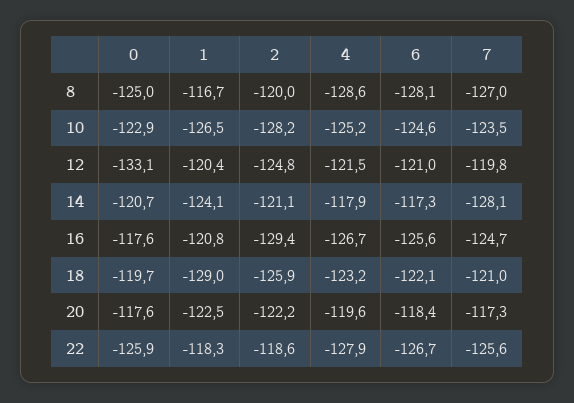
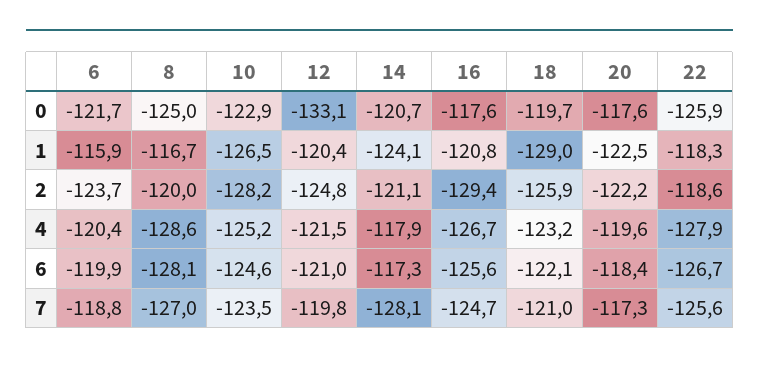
0, 6: none -> -121.7
1, 6: none -> -115.9
2, 6: none -> -123.7
4, 6: none -> -120.4
6, 6: none -> -119.9
7, 6: none -> -118.8

